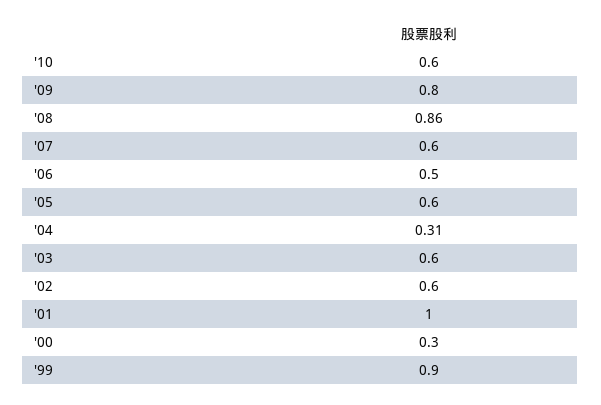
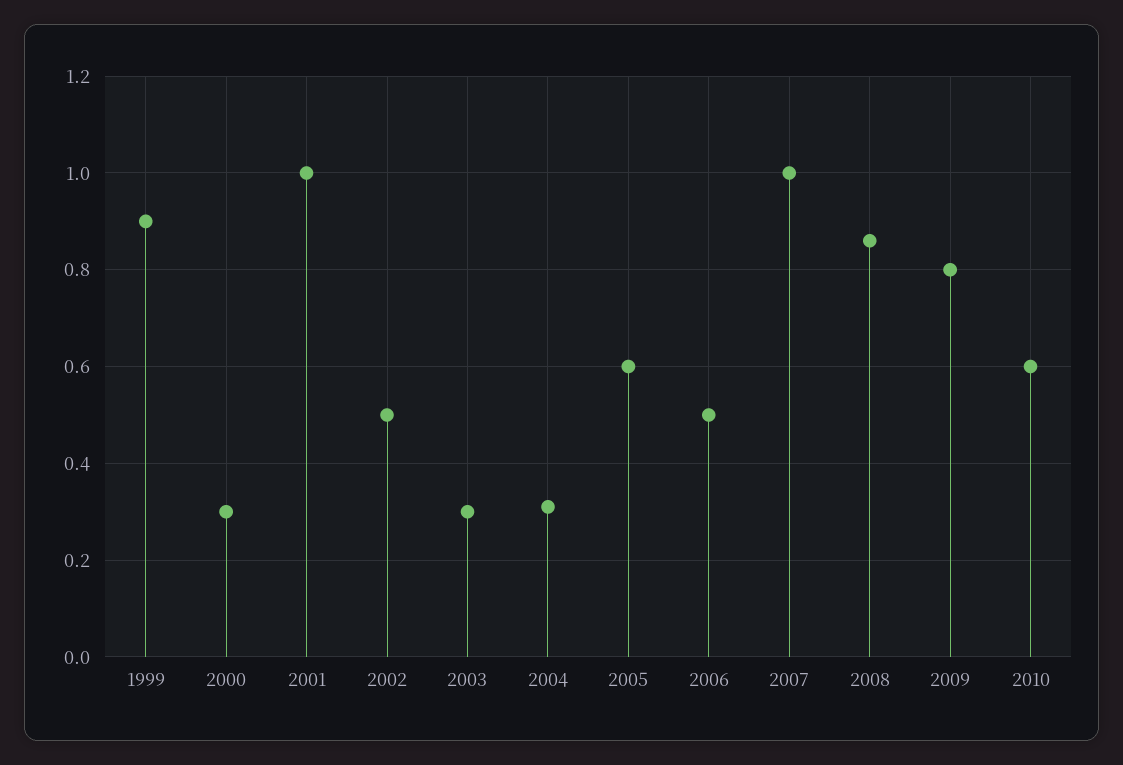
'07: 0.6 -> 1
'03: 0.6 -> 0.3
'02: 0.6 -> 0.5

